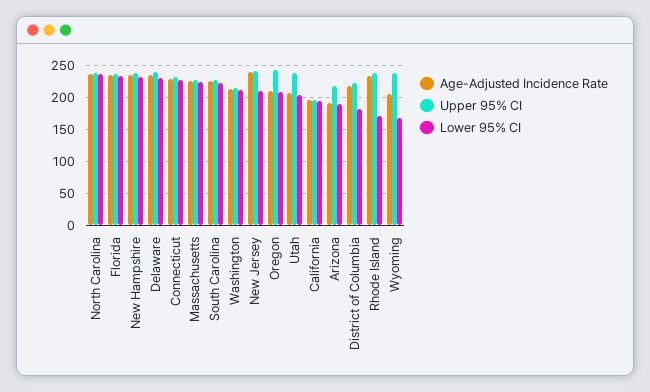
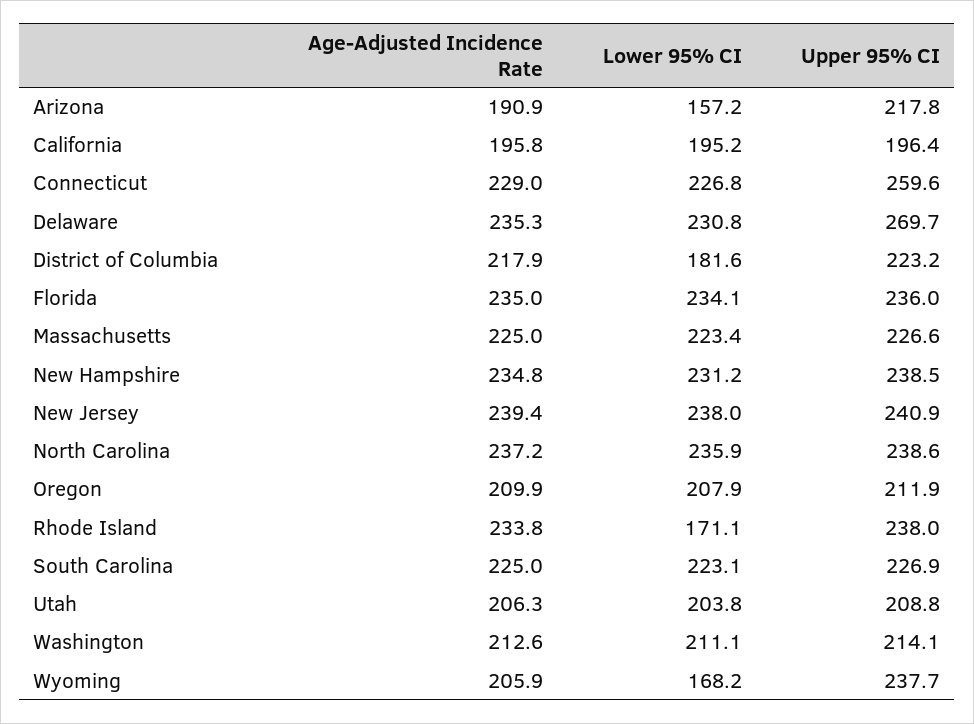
Upper 95% CI, Delaware: 240 -> 269.7
Upper 95% CI, Connecticut: 230 -> 259.6
Lower 95% CI, New Jersey: 210 -> 238
Upper 95% CI, Oregon: 240 -> 211.9
Upper 95% CI, Utah: 240 -> 208.8
Lower 95% CI, Arizona: 190 -> 157.2

